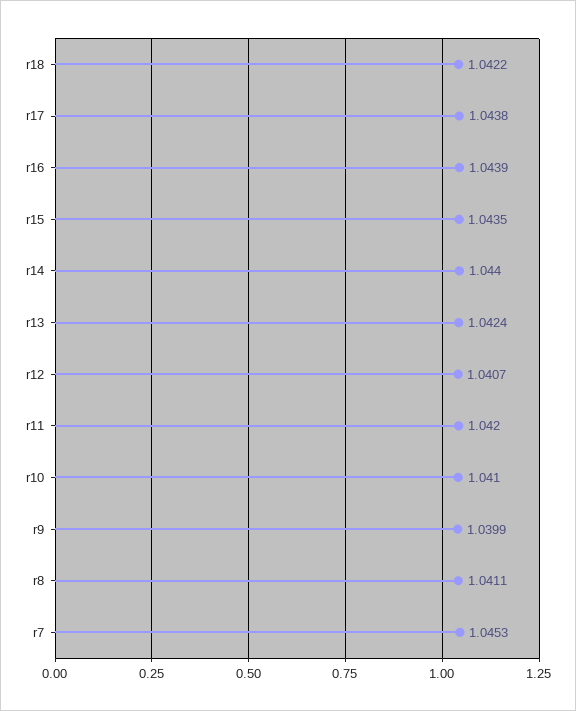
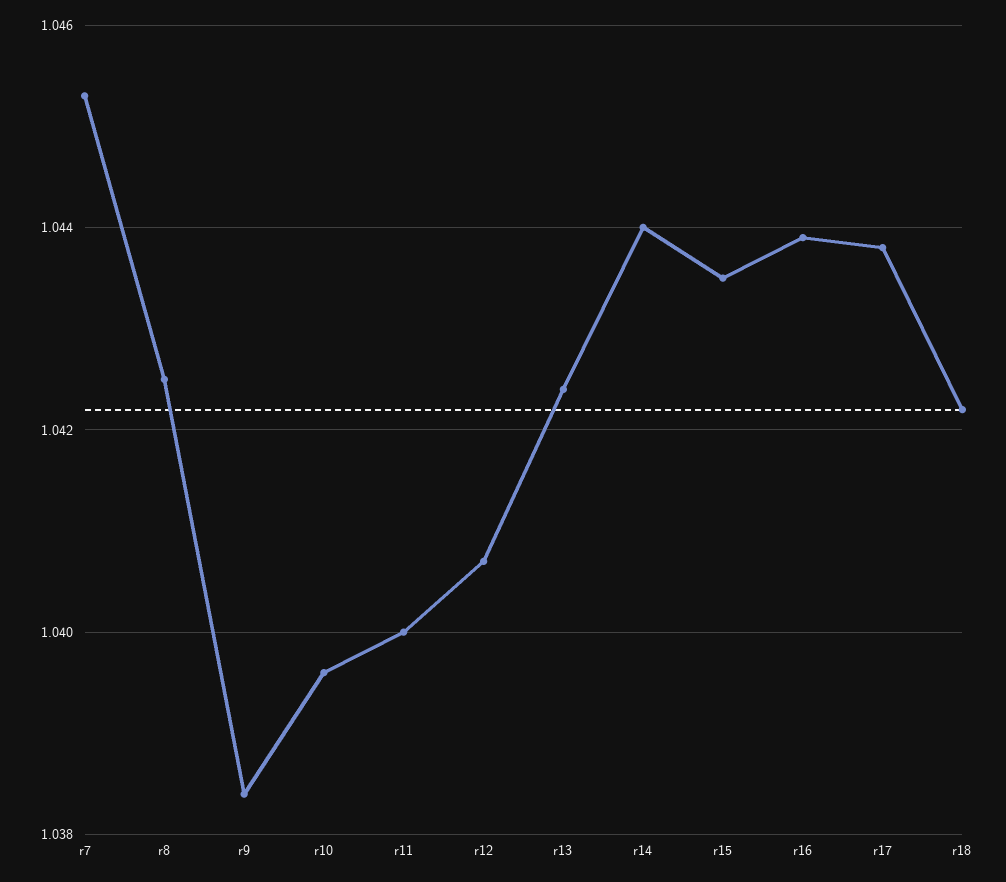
r11: 1.042 -> 1.04
r10: 1.041 -> 1.0395
r9: 1.0399 -> 1.0385
r8: 1.0411 -> 1.0425

